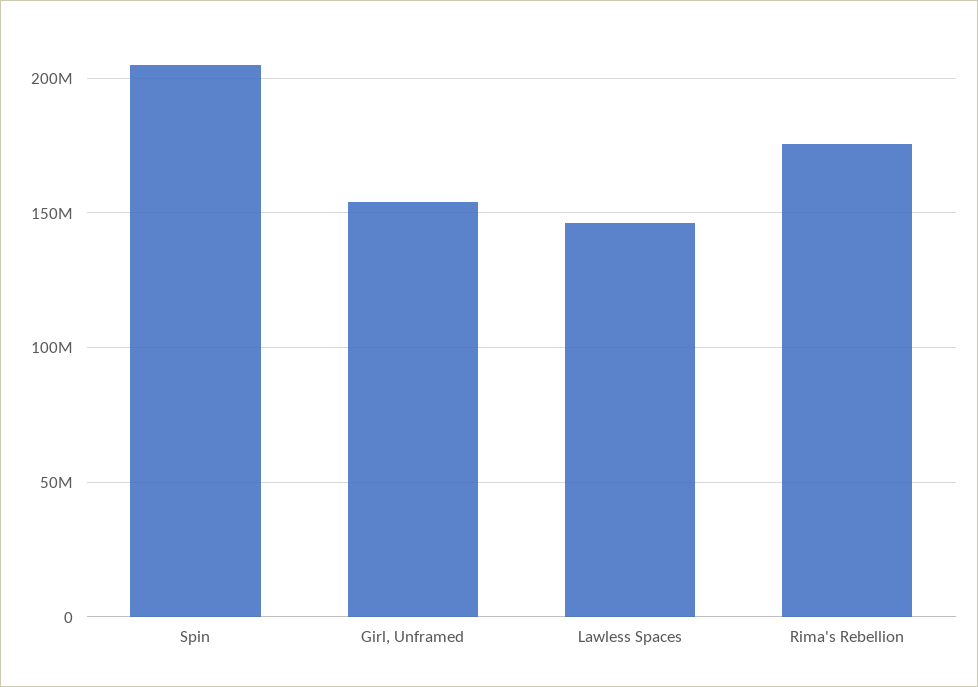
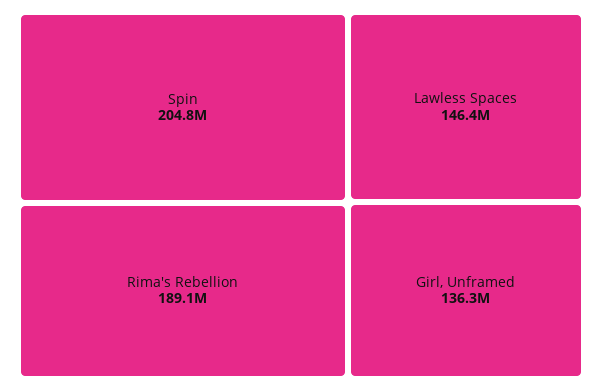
Girl, Unframed: 155000000 -> 136300000
Rima's Rebellion: 175000000 -> 189100000

